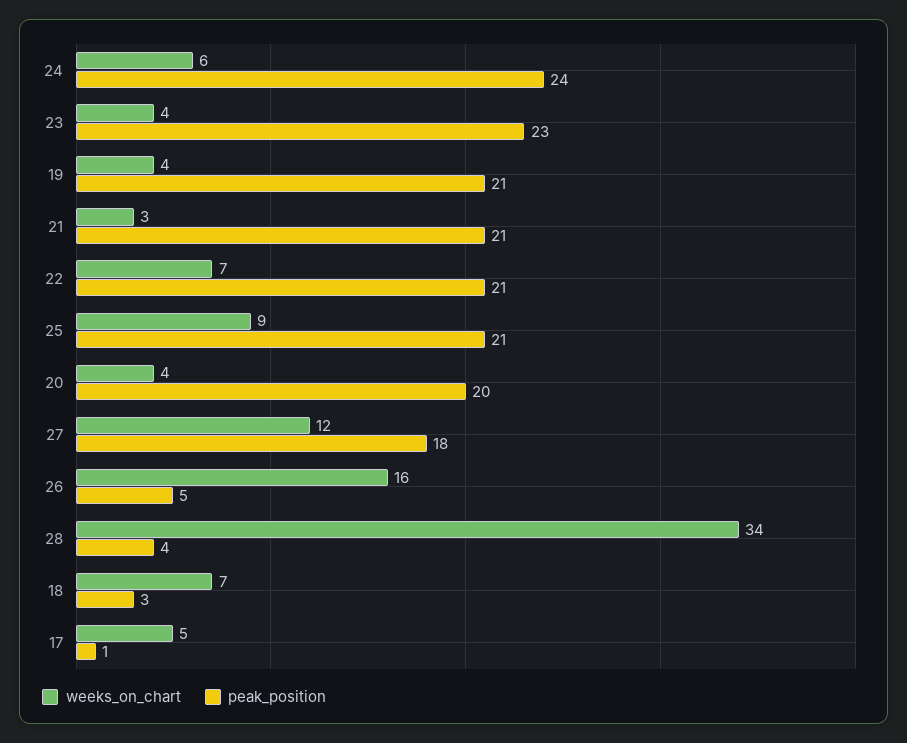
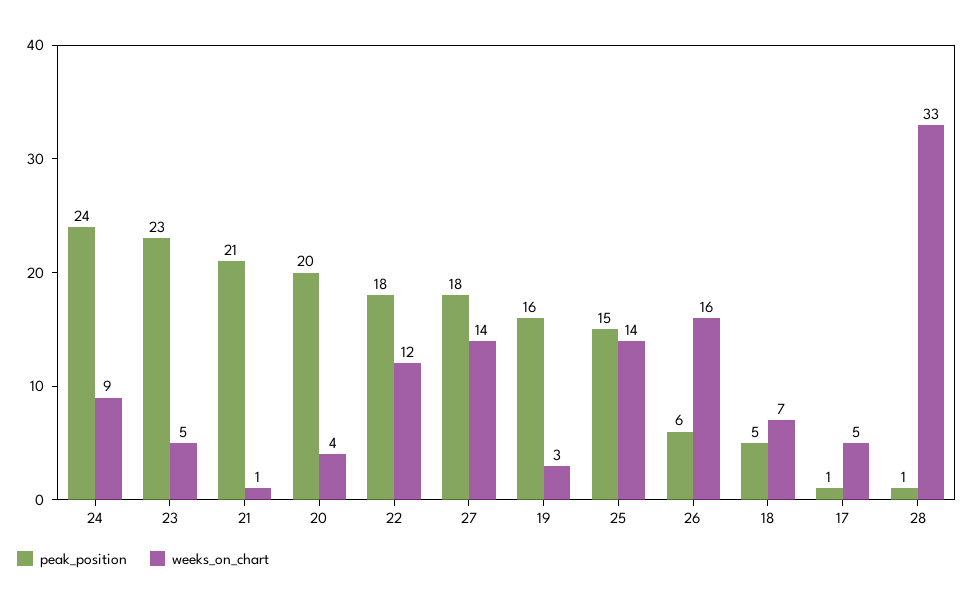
weeks_on_chart, 24: 6 -> 9
weeks_on_chart, 23: 4 -> 5
weeks_on_chart, 19: 4 -> 3
peak_position, 19: 21 -> 16
weeks_on_chart, 21: 3 -> 1
weeks_on_chart, 22: 7 -> 12
peak_position, 22: 21 -> 18
weeks_on_chart, 25: 9 -> 14
peak_position, 25: 21 -> 15
weeks_on_chart, 27: 12 -> 14
peak_position, 26: 5 -> 6
weeks_on_chart, 28: 34 -> 33
peak_position, 28: 4 -> 1
peak_position, 18: 3 -> 5

